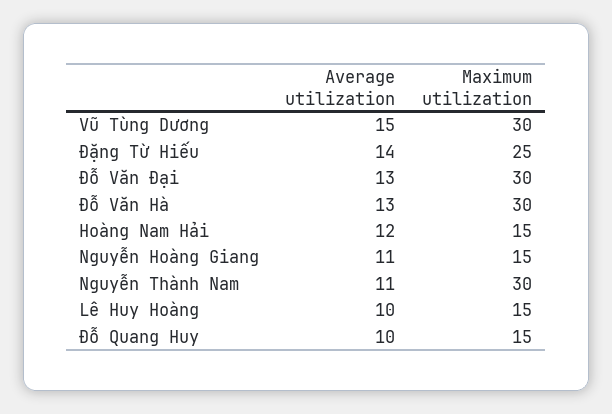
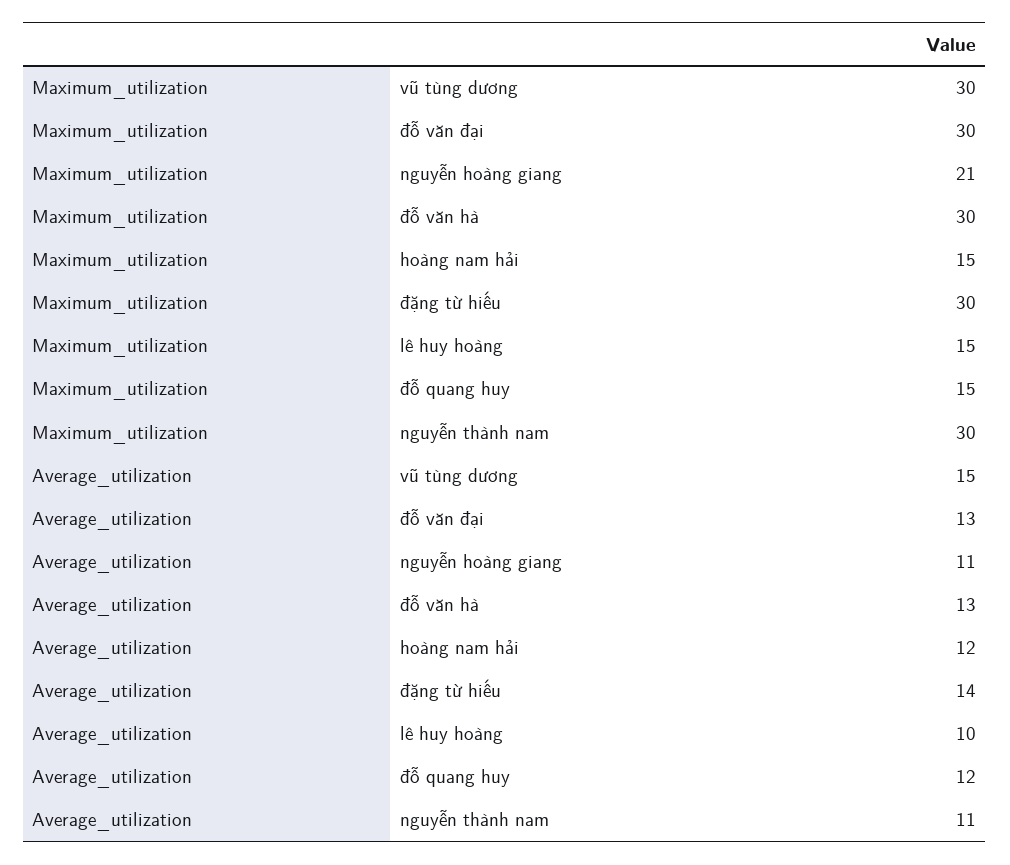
Maximum utilization, Đặng Từ Hiếu: 25 -> 30
Maximum utilization, Nguyễn Hoàng Giang: 15 -> 21
Average utilization, Đỗ Quang Huy: 10 -> 12

